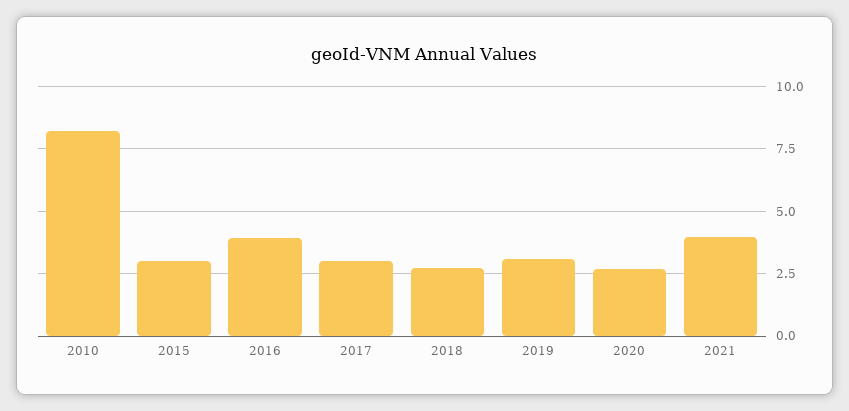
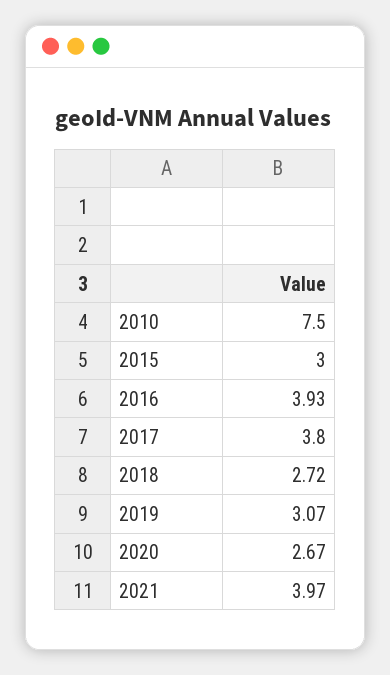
2010: 8.25 -> 7.5
2017: 3 -> 3.8

